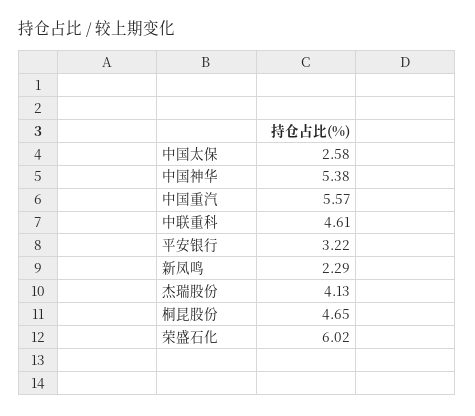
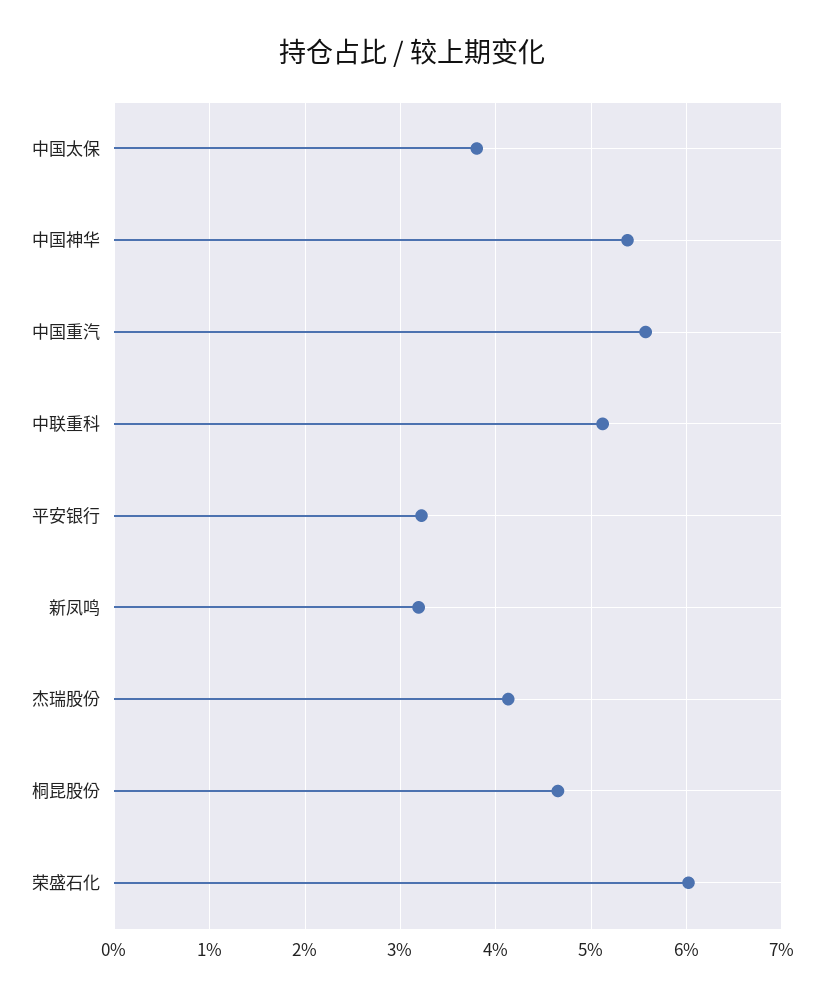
中国太保: 2.58 -> 3.8
中联重科: 4.61 -> 5.1
新凤鸣: 2.29 -> 3.2

